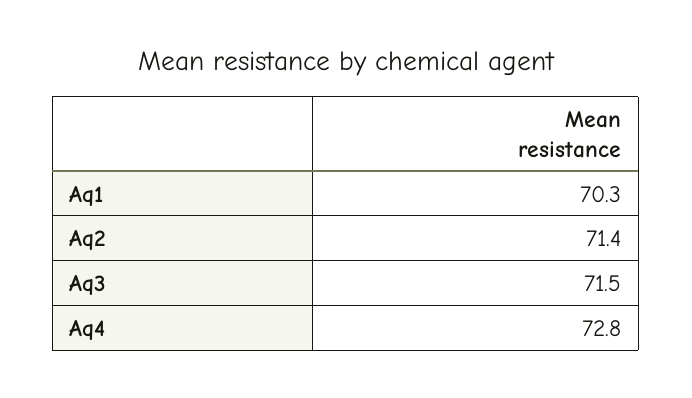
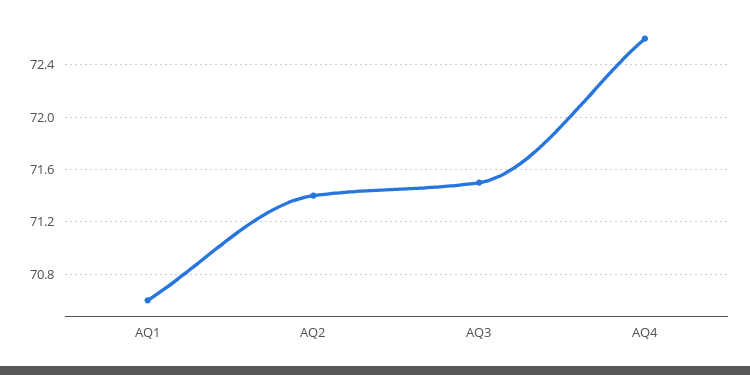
Aq1: 70.3 -> 70.6
Aq4: 72.8 -> 72.6

